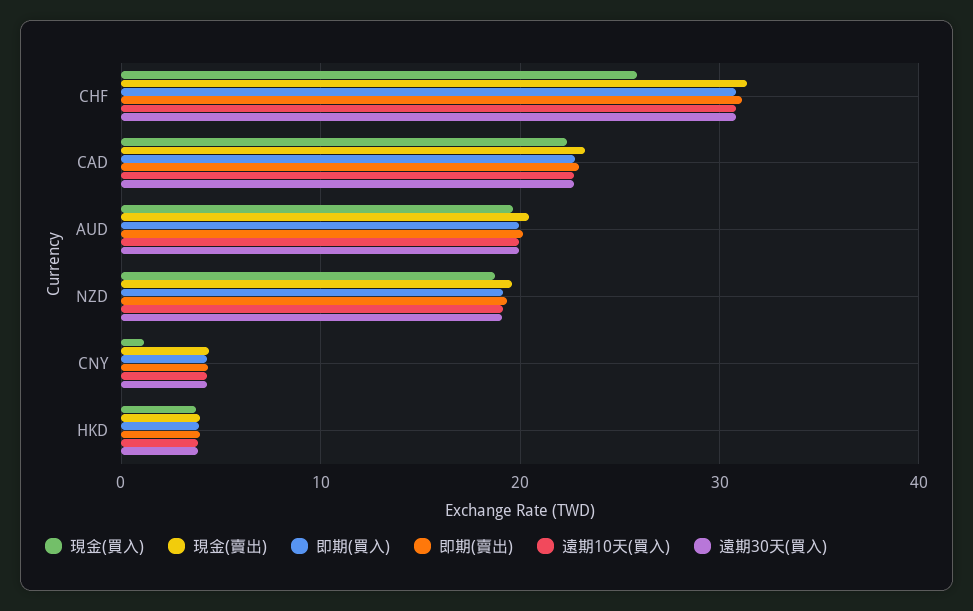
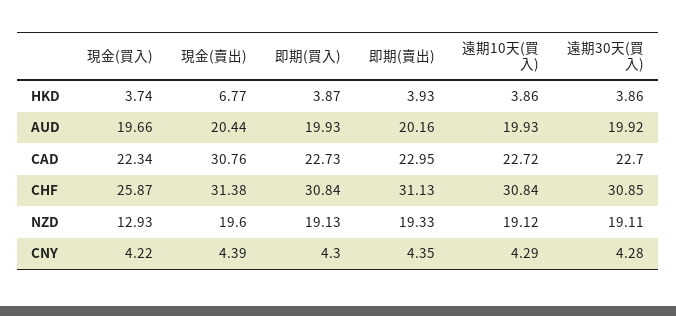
現金(賣出), CAD: 23 -> 30.76
現金(買入), NZD: 19 -> 12.93
現金(買入), CNY: 1 -> 4.22
現金(賣出), HKD: 4 -> 6.77

